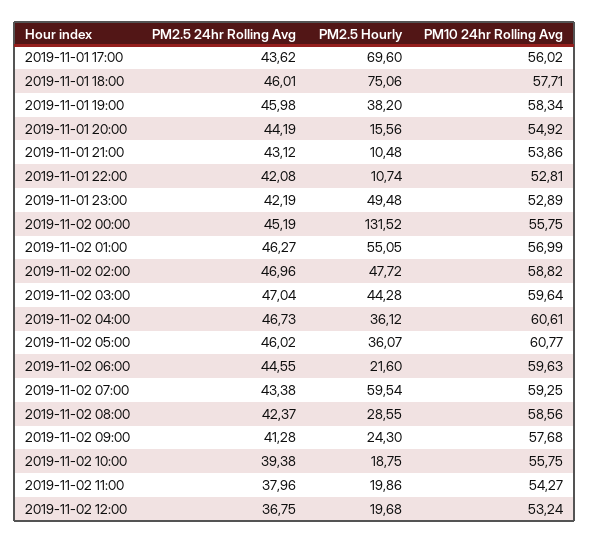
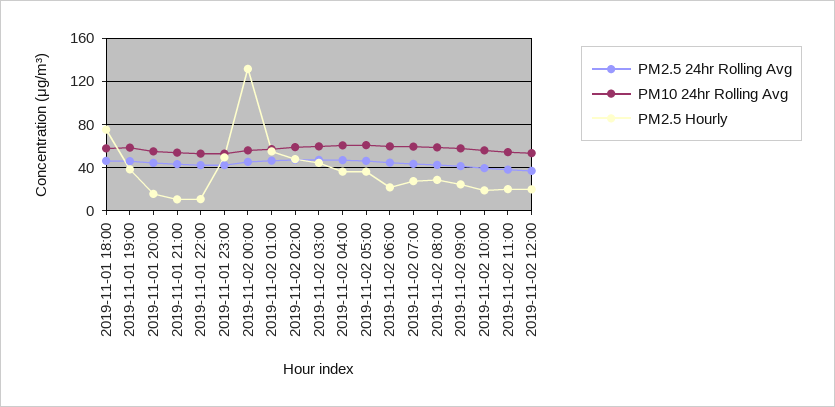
PM2.5 24hr Rolling Avg, 2019-11-01 17:00: 43.62 -> none
PM2.5 Hourly, 2019-11-01 17:00: 69.6 -> none
PM10 24hr Rolling Avg, 2019-11-01 17:00: 56.02 -> none
PM2.5 Hourly, 2019-11-02 07:00: 59.54 -> 30

